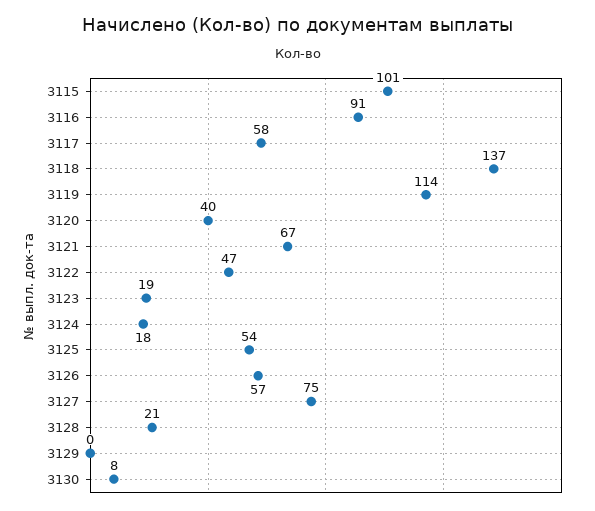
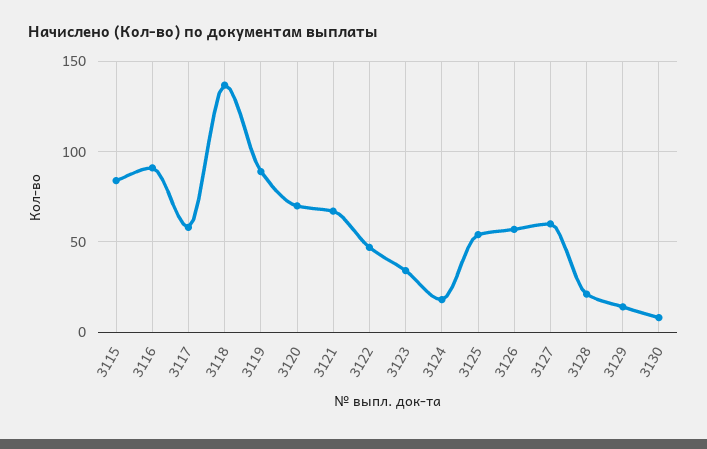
3115: 101 -> 85
3119: 114 -> 90
3120: 40 -> 70
3123: 19 -> 35
3127: 75 -> 60
3129: 0 -> 15

